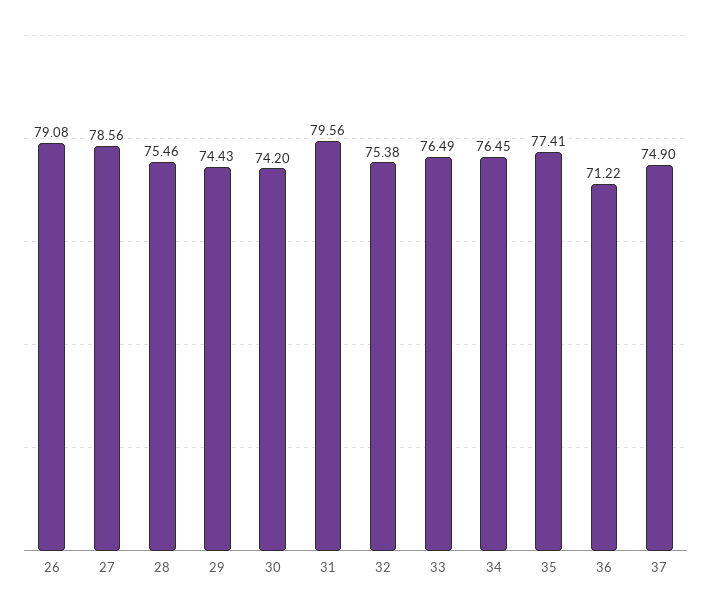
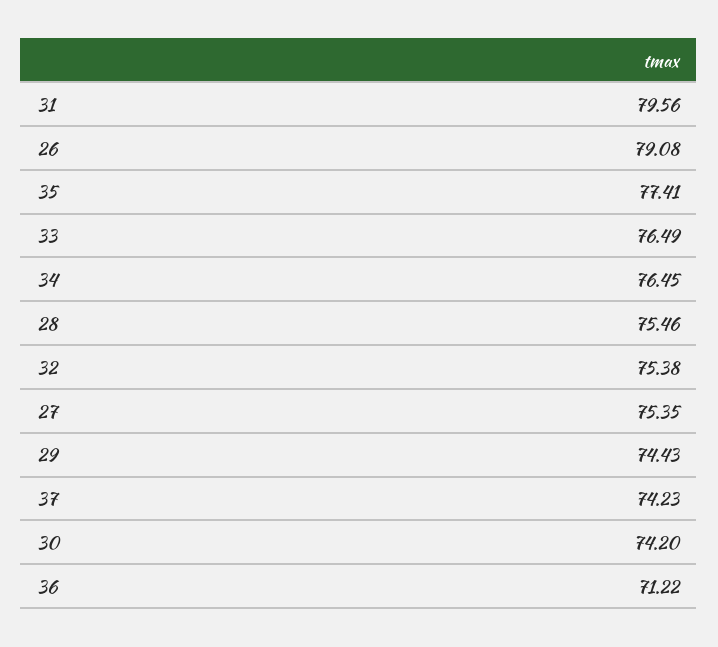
27: 78.56 -> 75.35
37: 74.9 -> 74.23

